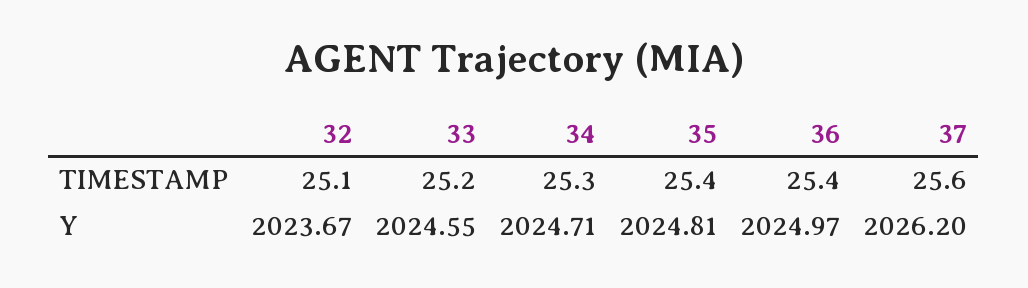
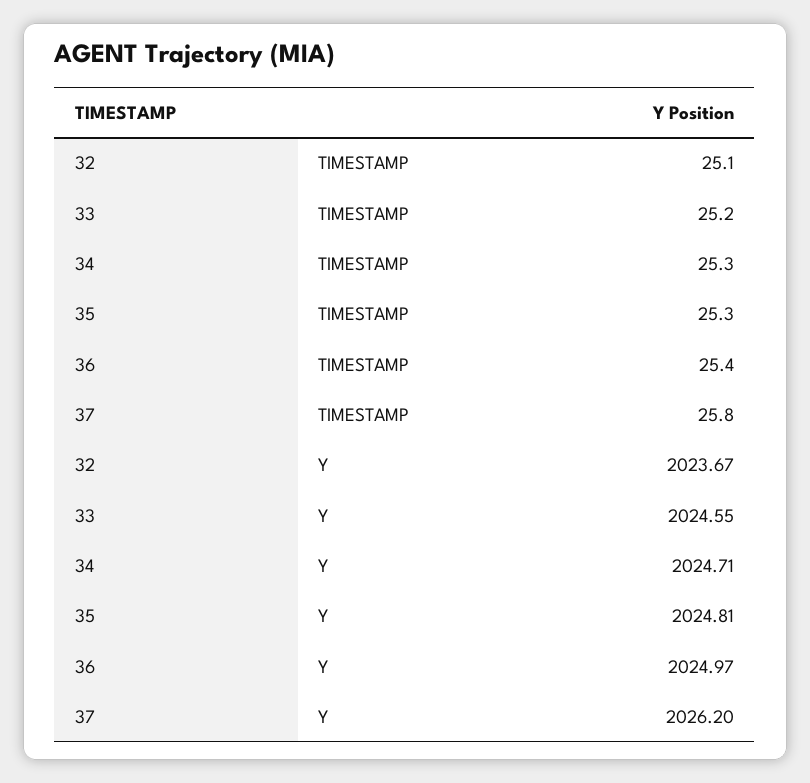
35, TIMESTAMP: 25.4 -> 25.3
37, TIMESTAMP: 25.6 -> 25.8

